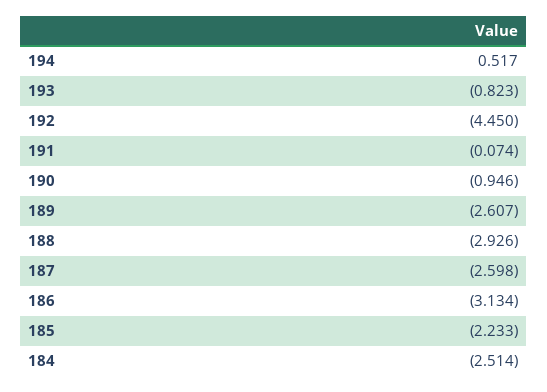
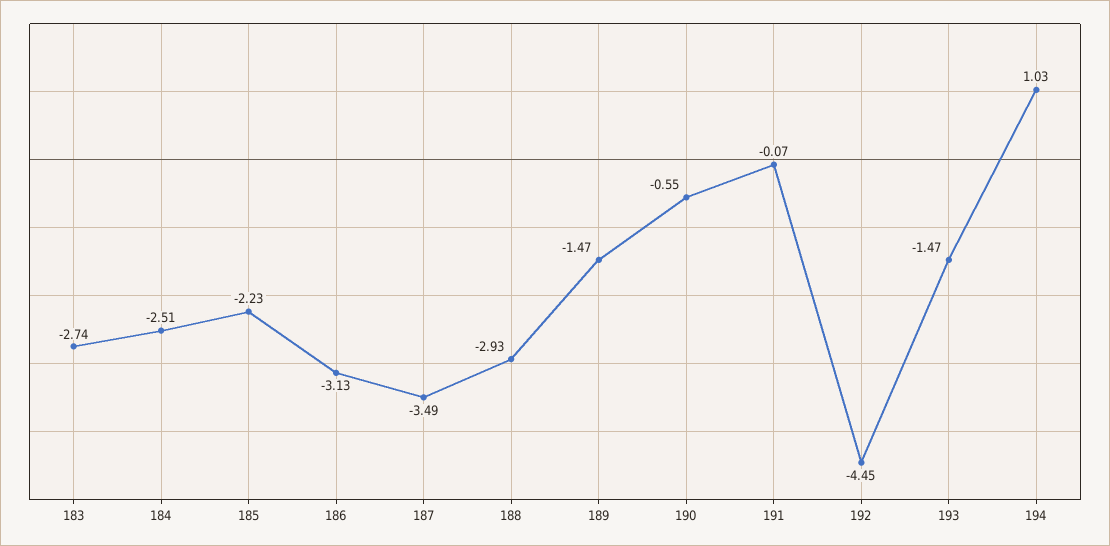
194: 0.517 -> 1.03
193: -0.823 -> -1.47
190: -0.946 -> -0.55
189: -2.607 -> -1.47
187: -2.598 -> -3.49
183: none -> -2.74

